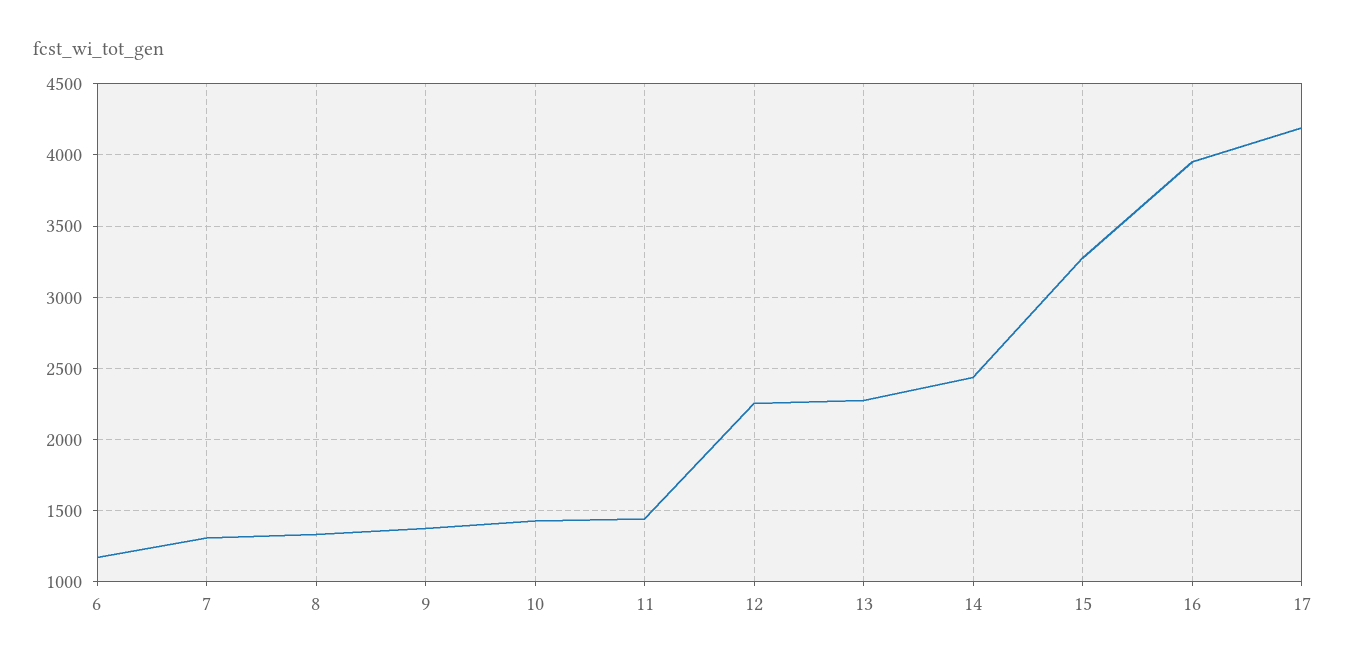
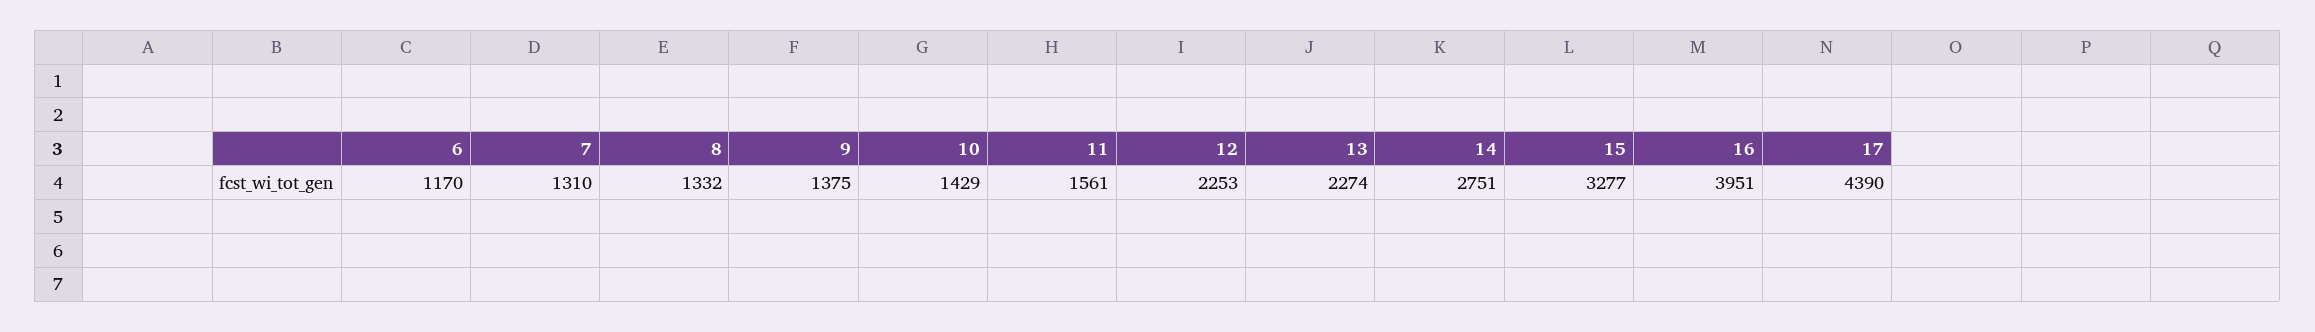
11: 1450 -> 1561
14: 2450 -> 2751
17: 4200 -> 4390

